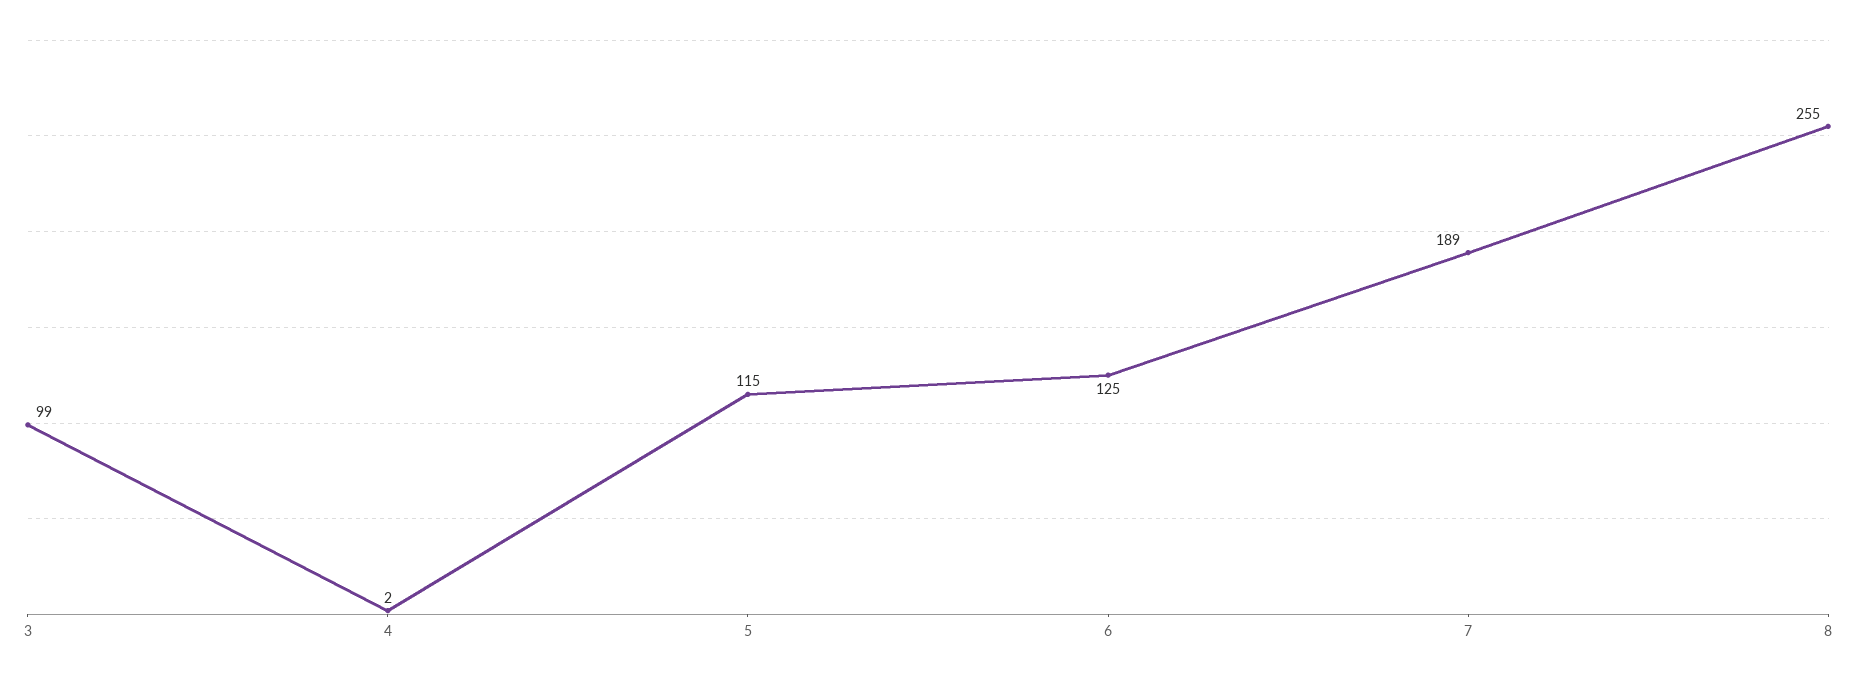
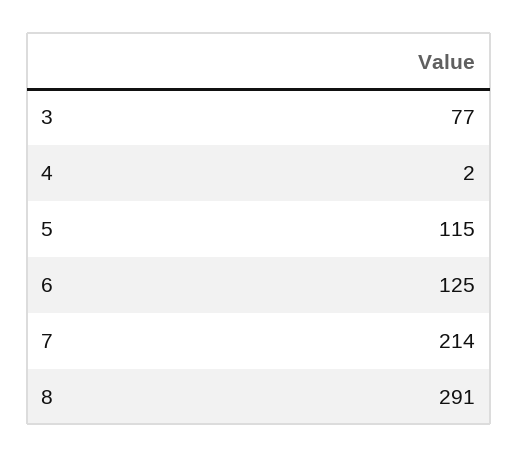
3: 99 -> 77
7: 189 -> 214
8: 255 -> 291

